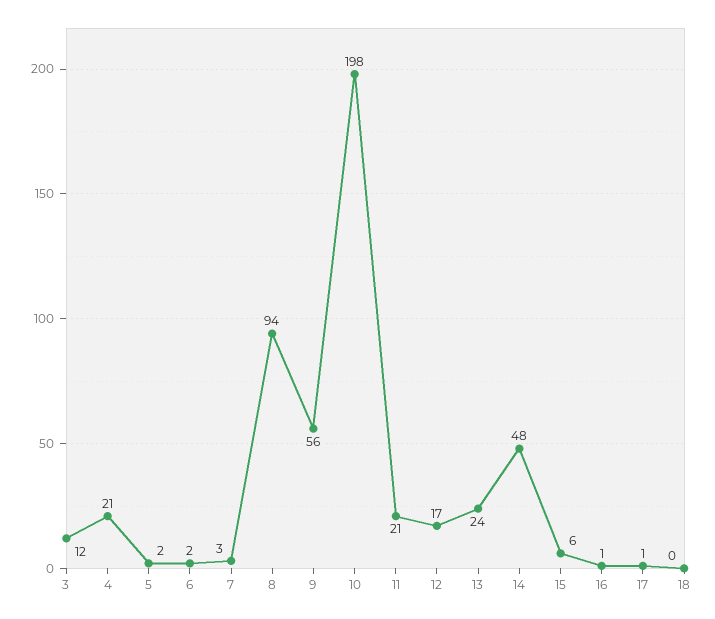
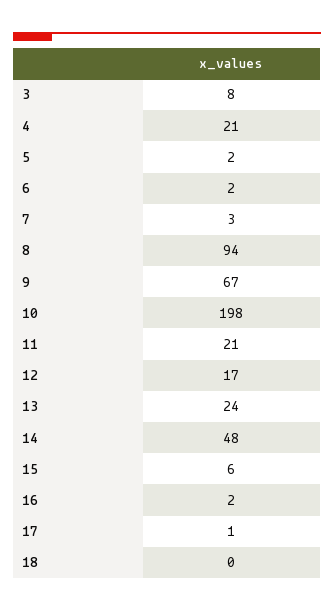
3: 12 -> 8
9: 56 -> 67
16: 1 -> 2

